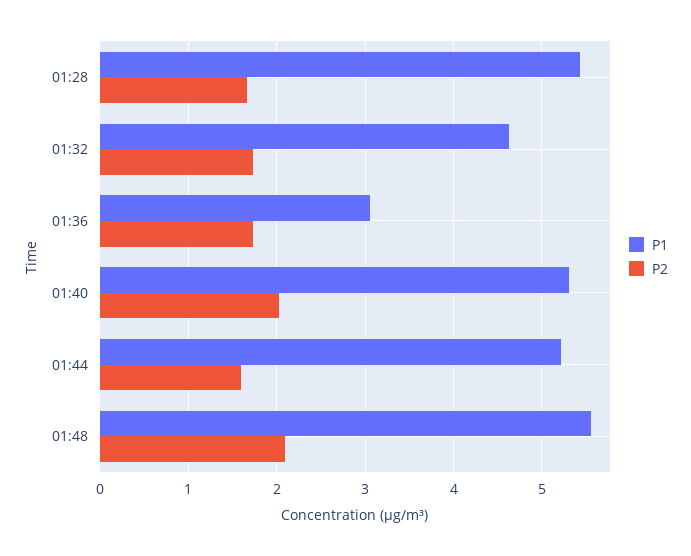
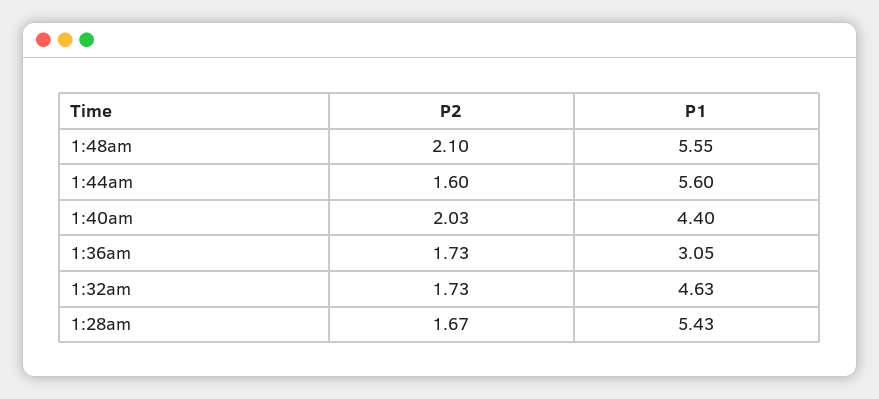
P1, 01:40: 5.3 -> 4.4
P1, 01:44: 5.2 -> 5.6

